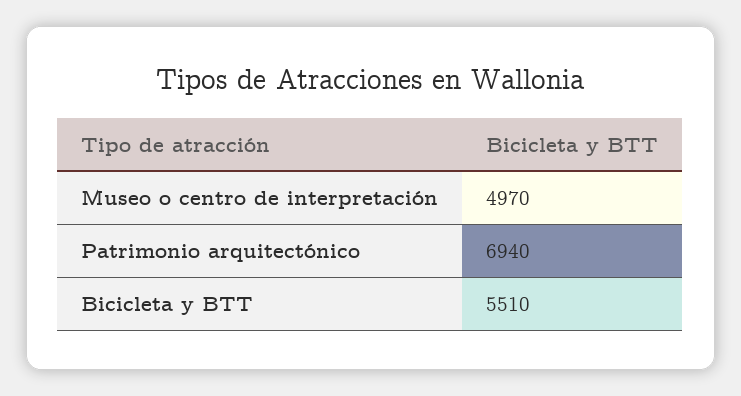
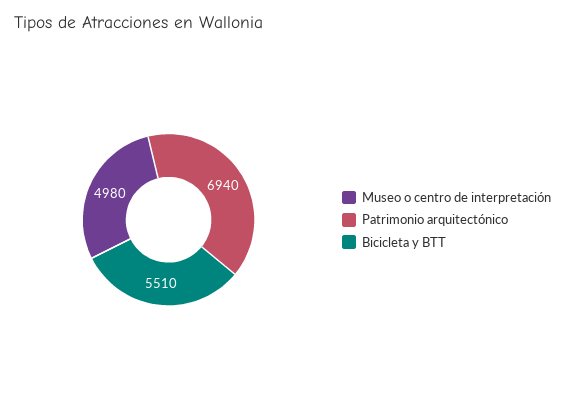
Museo o centro de interpretación: 4970 -> 4980

